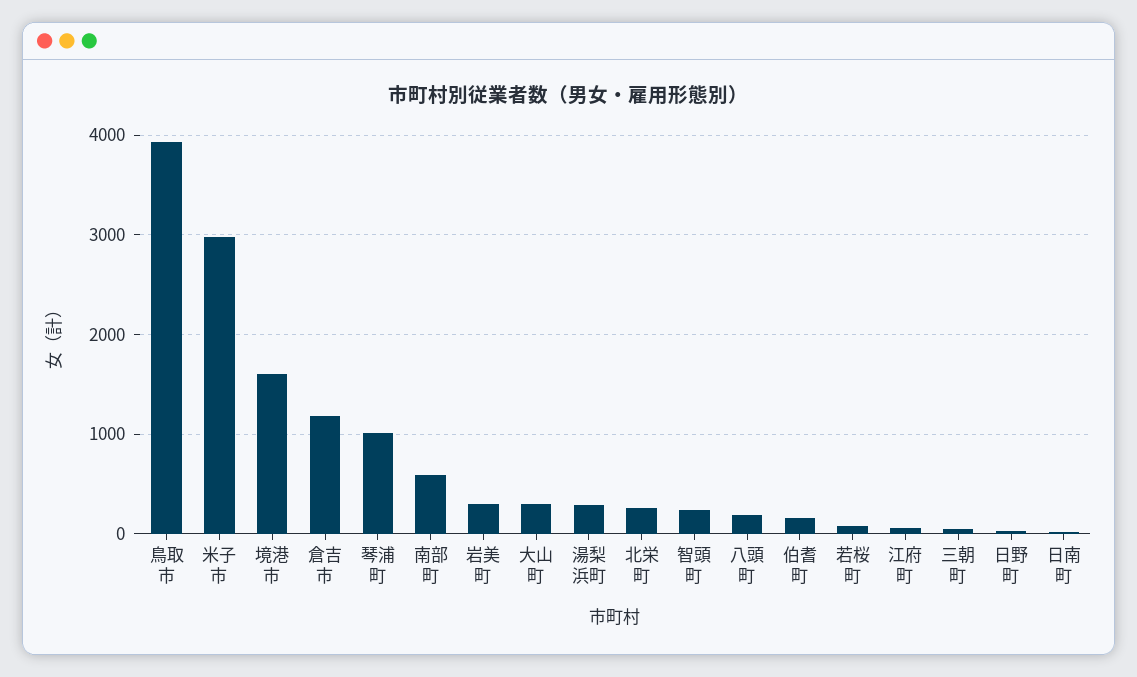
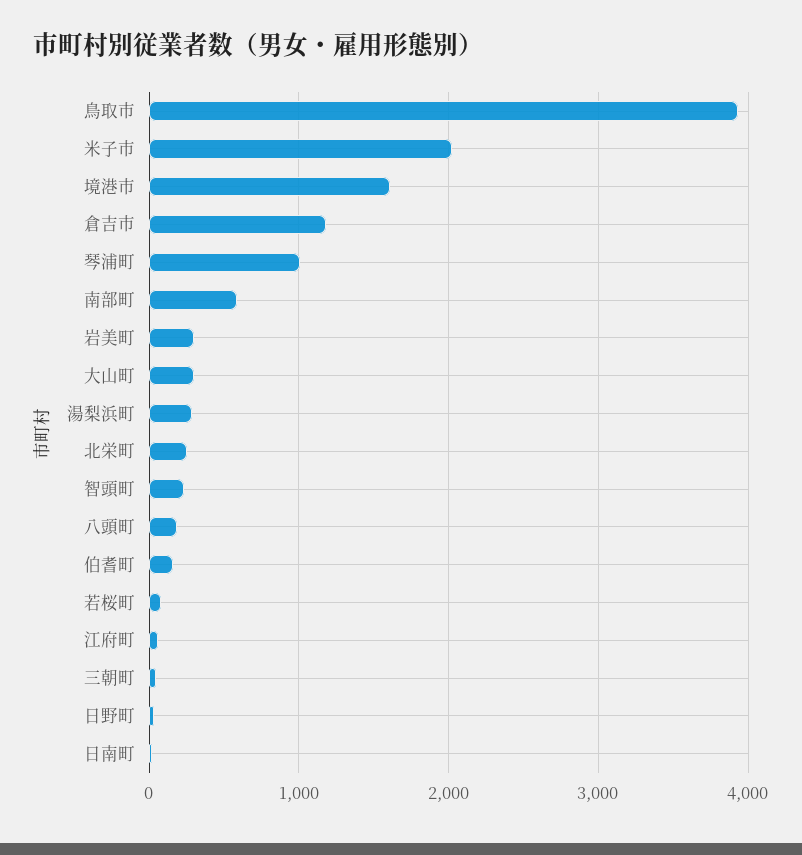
米子市: 3000 -> 2000

